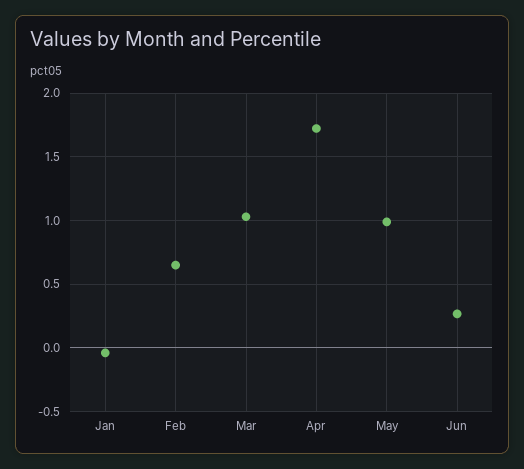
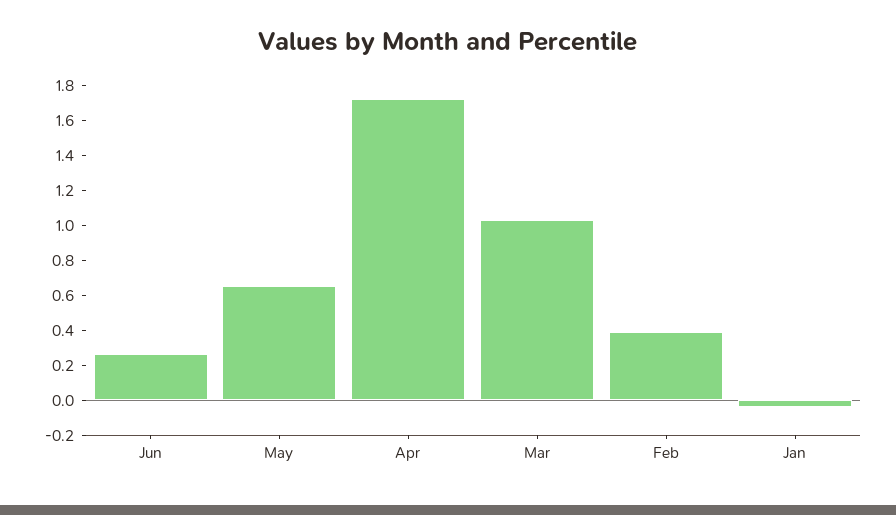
Feb: 0.65 -> 0.4
May: 1 -> 0.65

